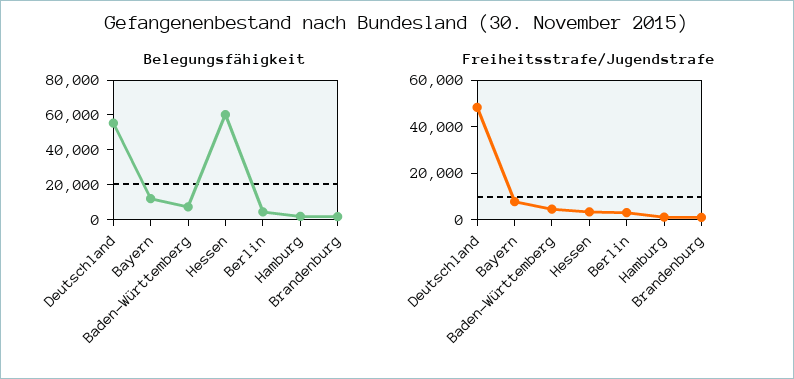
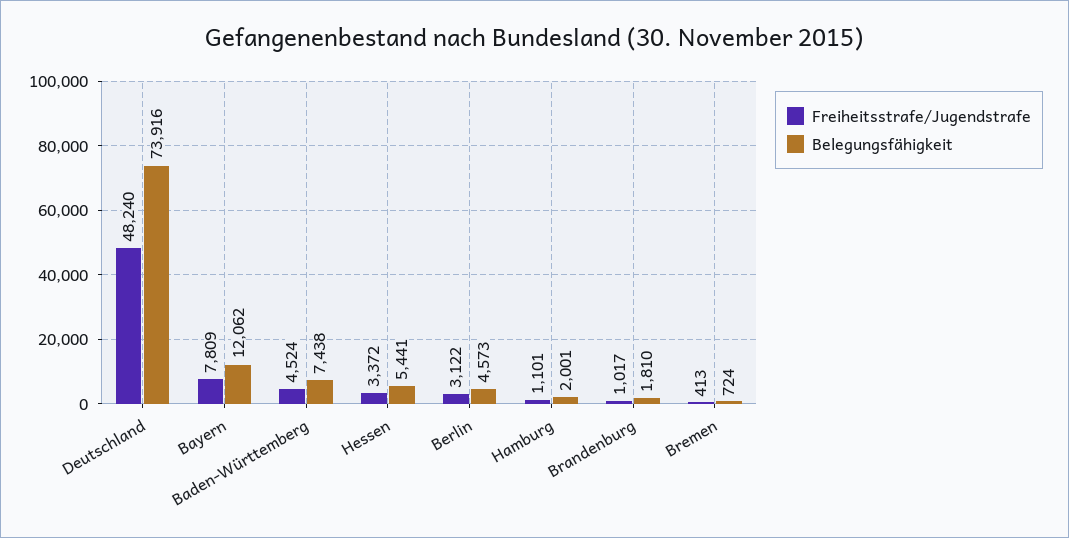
Belegungsfähigkeit, Deutschland: 55000 -> 73916
Belegungsfähigkeit, Hessen: 60000 -> 5441
Freiheitsstrafe/Jugendstrafe, Bremen: none -> 413
Belegungsfähigkeit, Bremen: none -> 724

